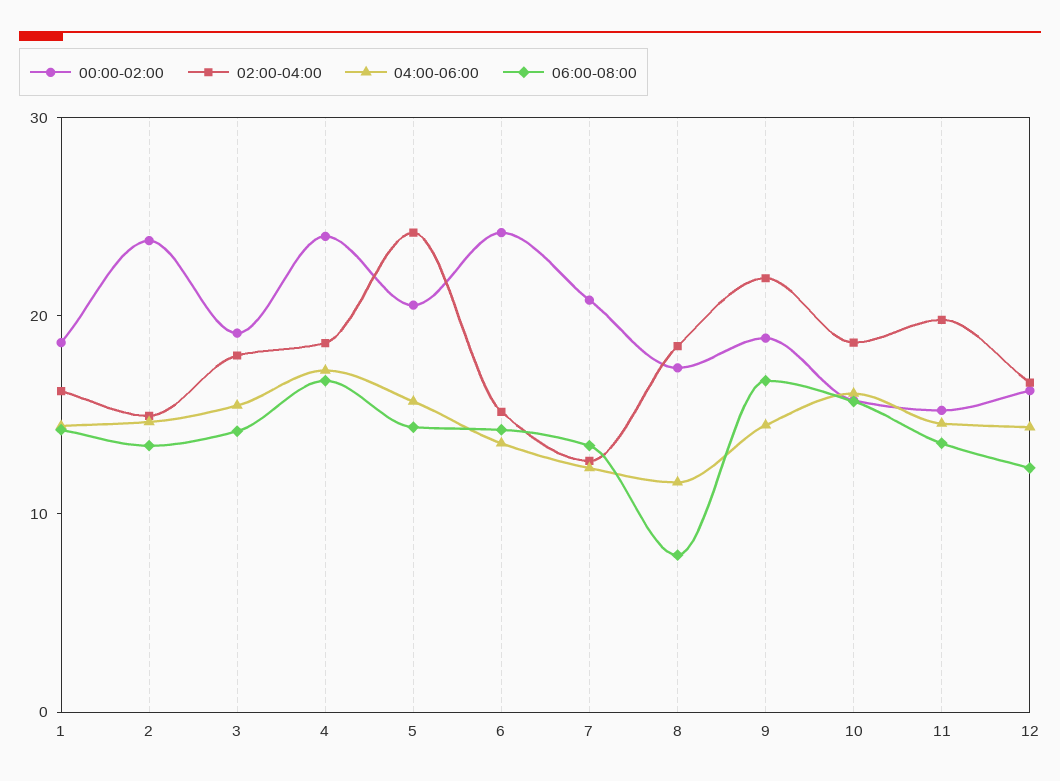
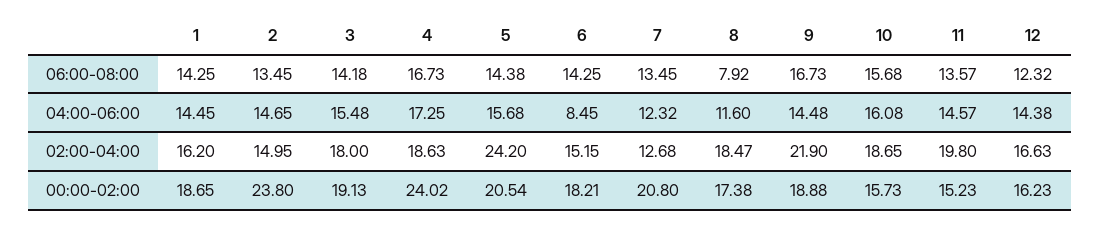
00:00-02:00, 6: 24 -> 18.21
04:00-06:00, 6: 14 -> 8.45

